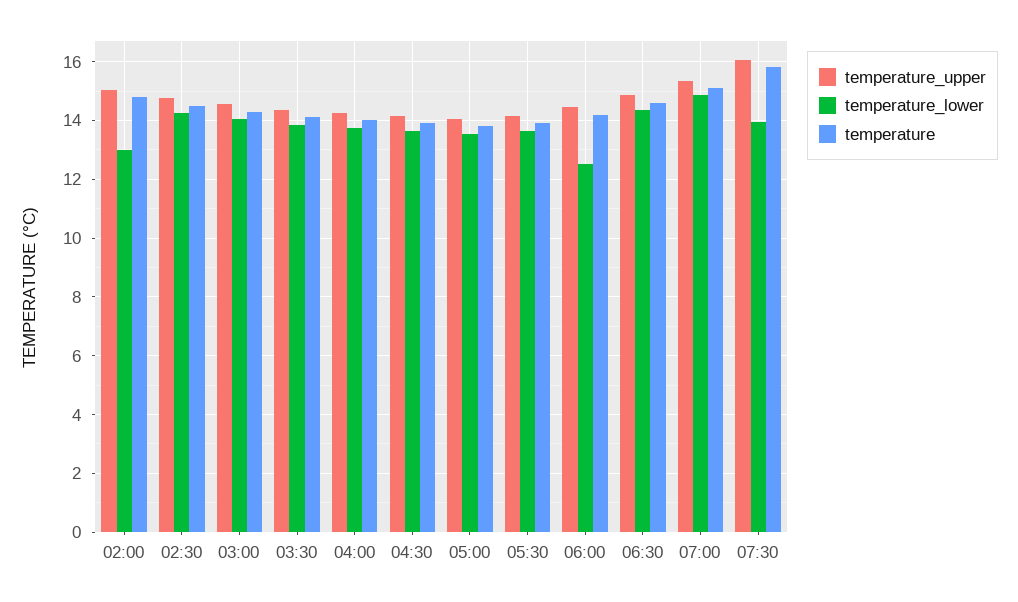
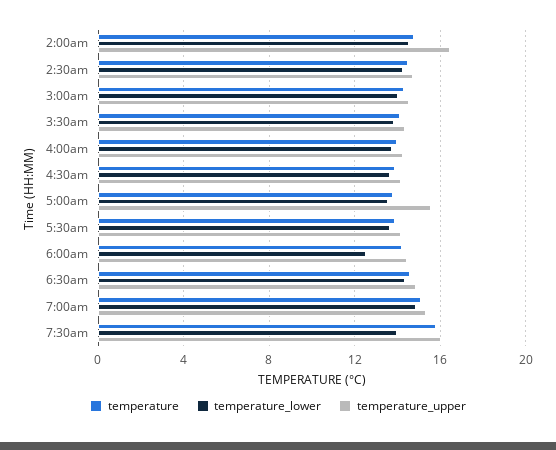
temperature_upper, 02:00: 15 -> 16.5
temperature_lower, 02:00: 13 -> 14.5
temperature_upper, 05:00: 14 -> 15.5

